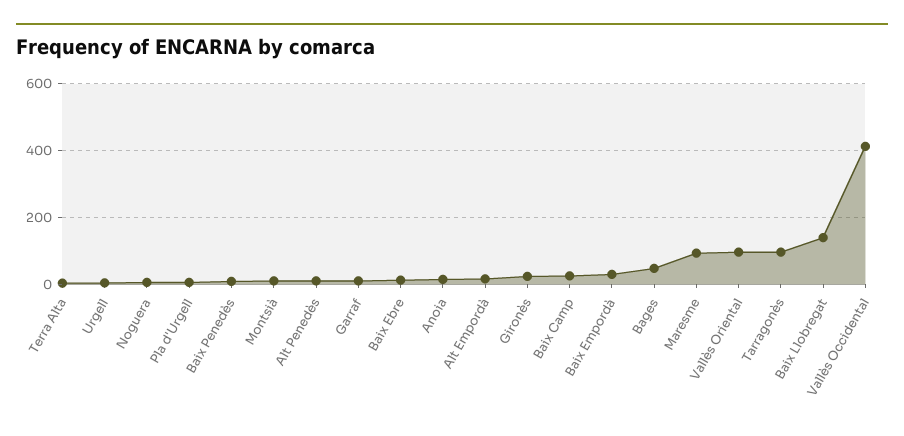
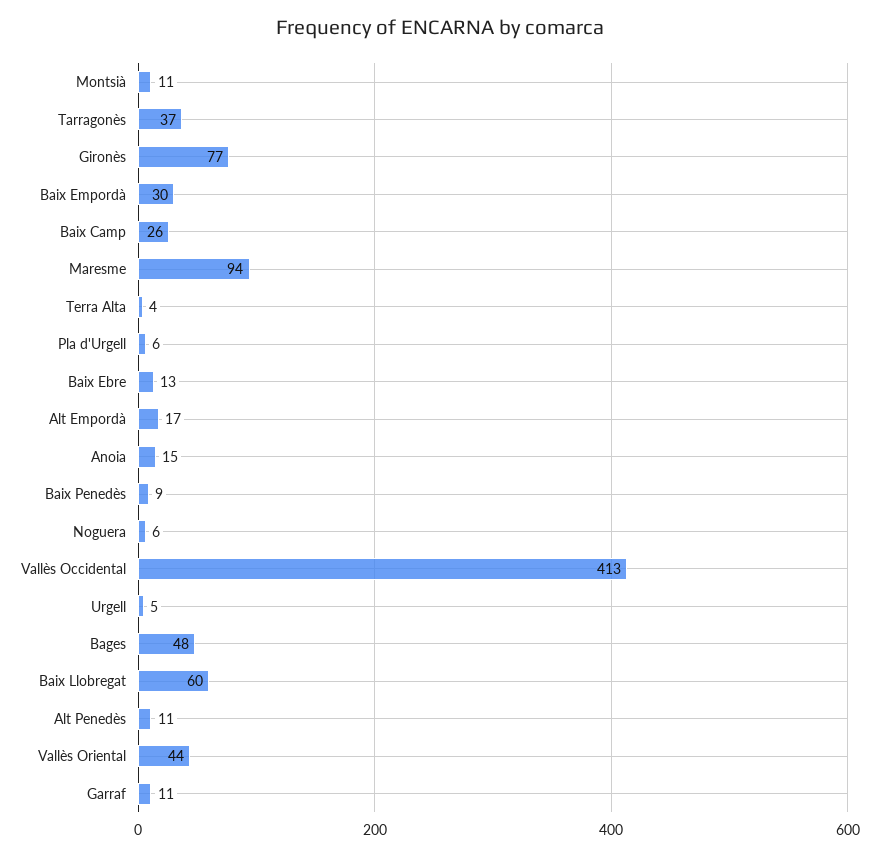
Gironès: 20 -> 77
Vallès Oriental: 100 -> 44
Tarragonès: 100 -> 37
Baix Llobregat: 140 -> 60

